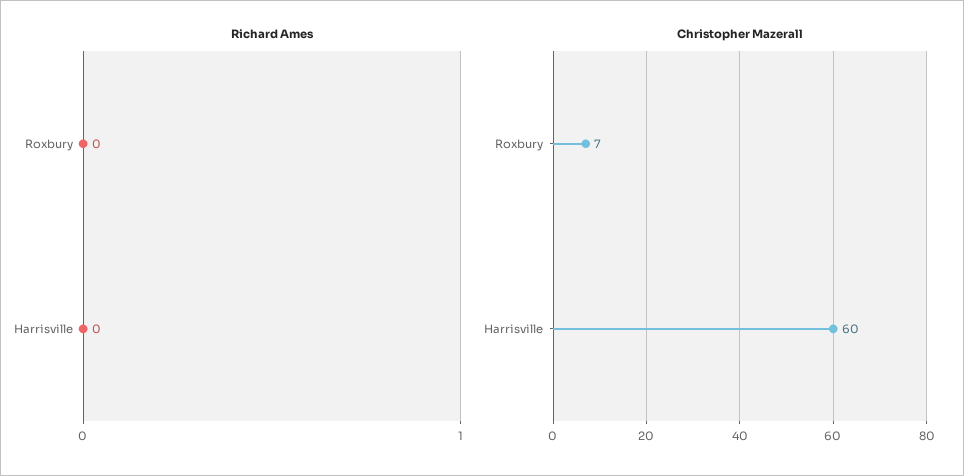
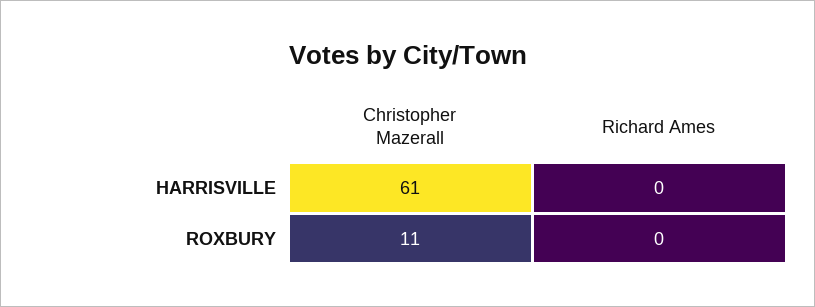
Christopher Mazerall, Roxbury: 7 -> 11
Christopher Mazerall, Harrisville: 60 -> 61

